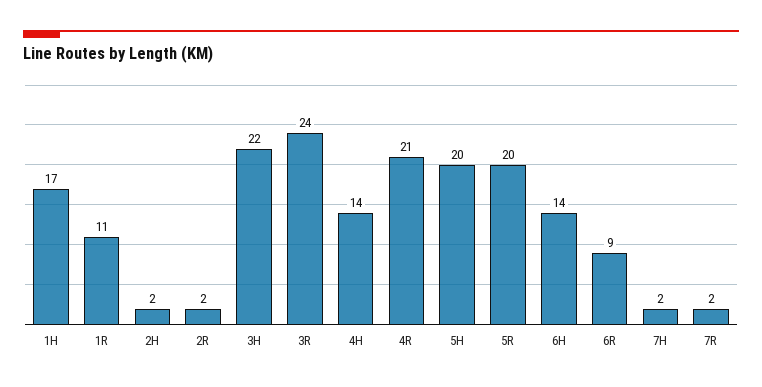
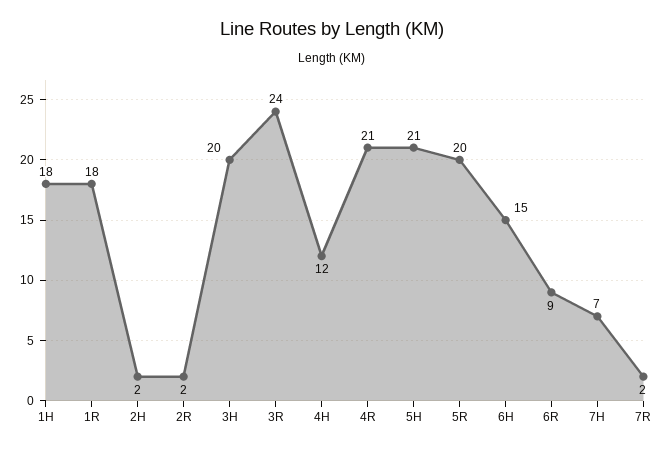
1H: 17 -> 18
1R: 11 -> 18
3H: 22 -> 20
4H: 14 -> 12
5H: 20 -> 21
6H: 14 -> 15
7H: 2 -> 7

